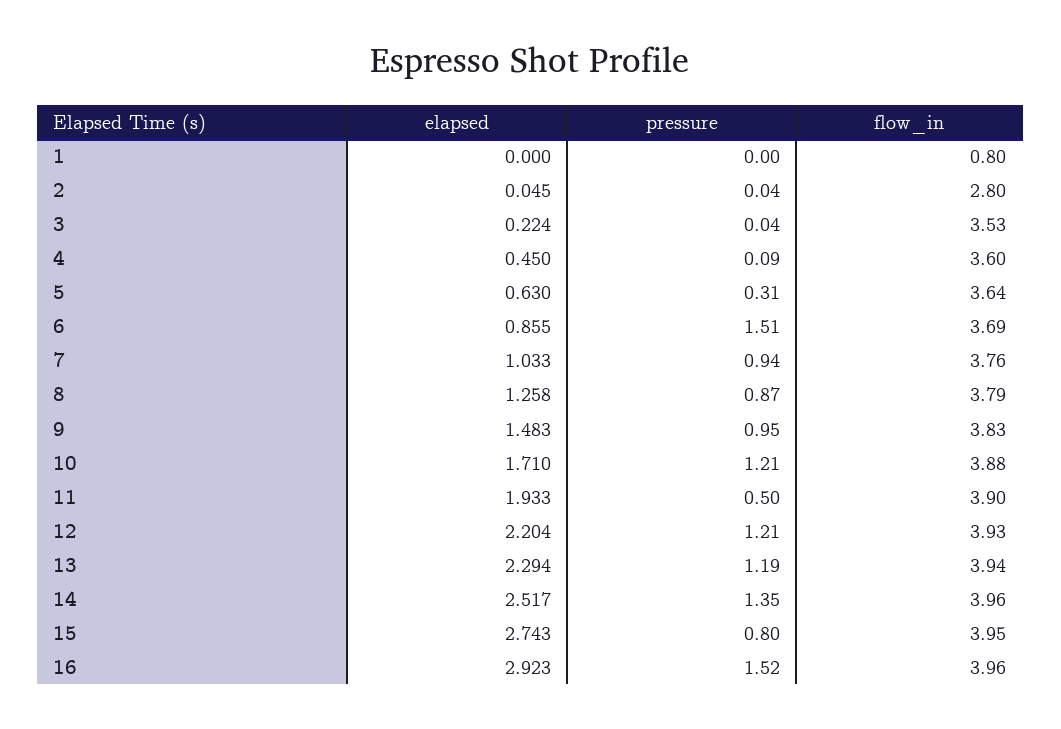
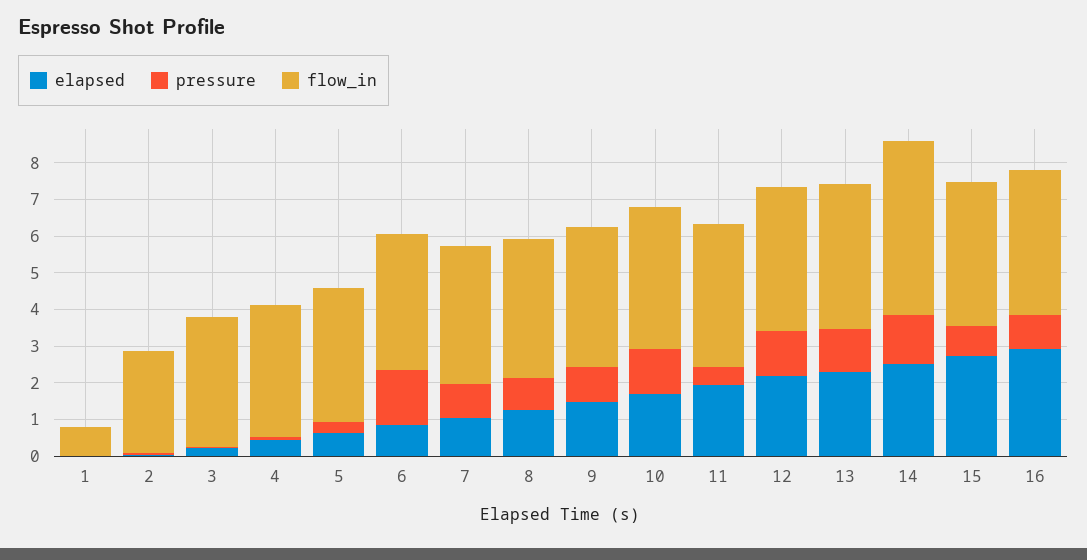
flow_in, 14: 3.96 -> 4.75
pressure, 16: 1.52 -> 1

